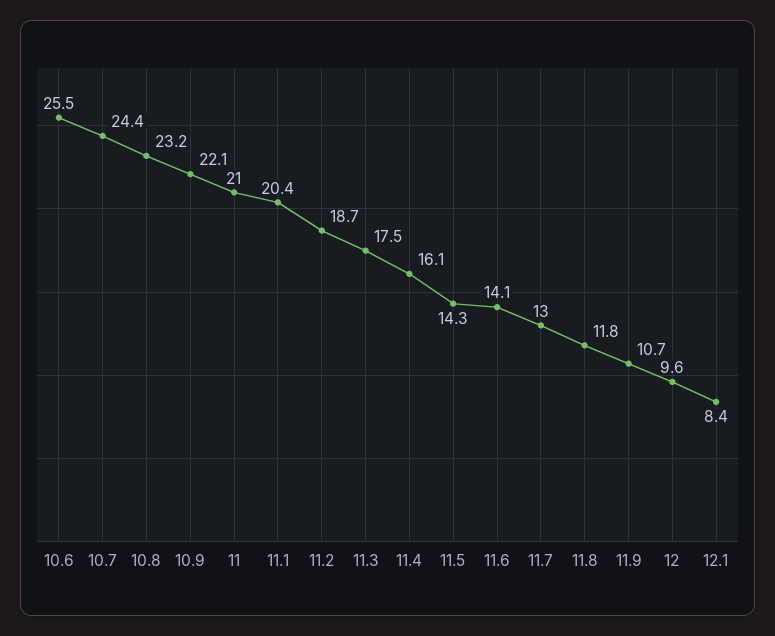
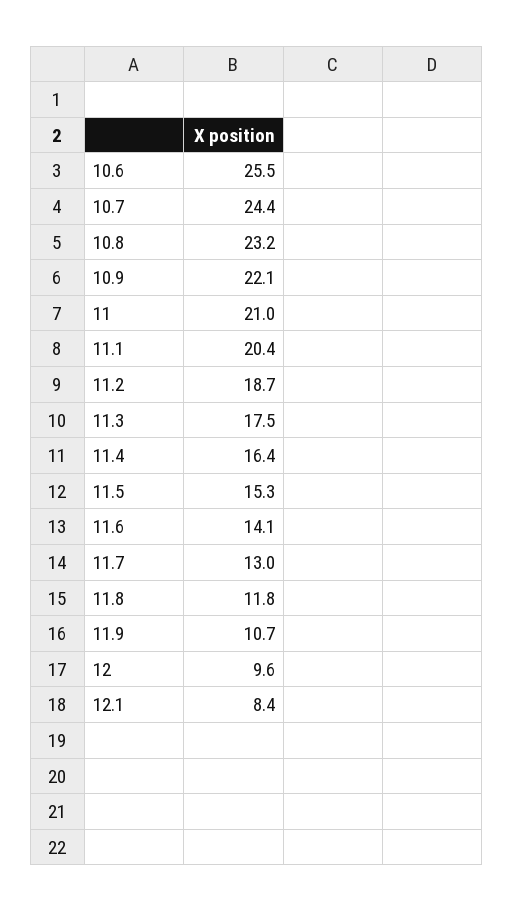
11.4: 16.1 -> 16.4
11.5: 14.3 -> 15.3

